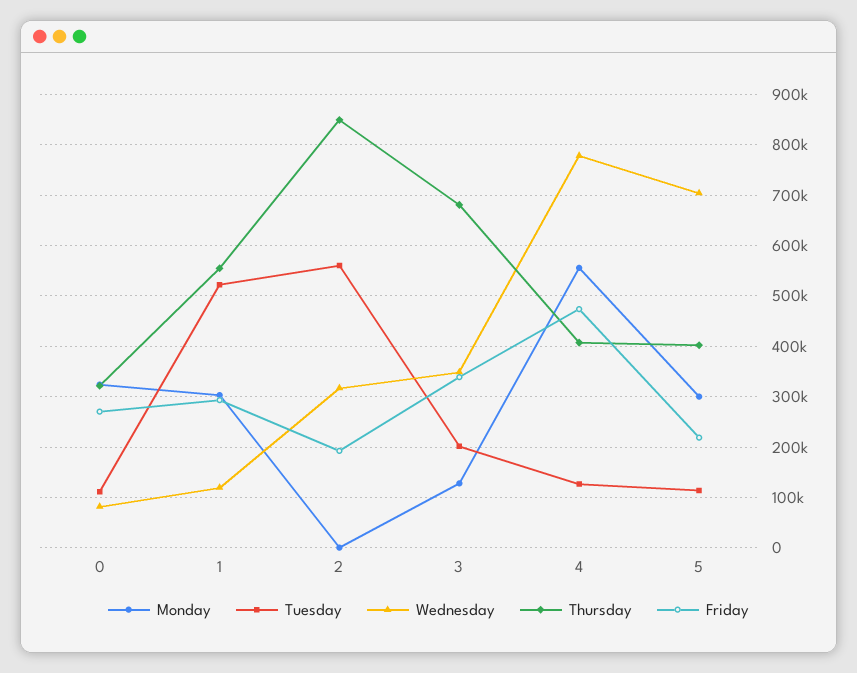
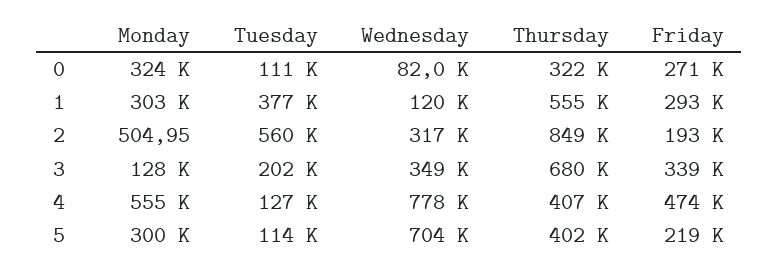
Tuesday, 1: 520000 -> 377000

